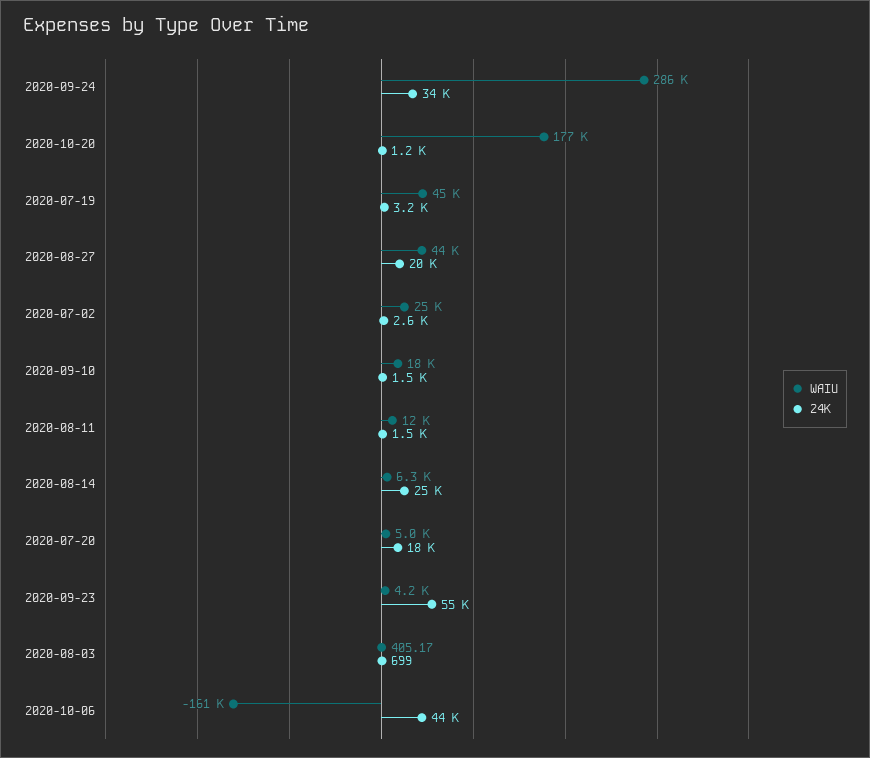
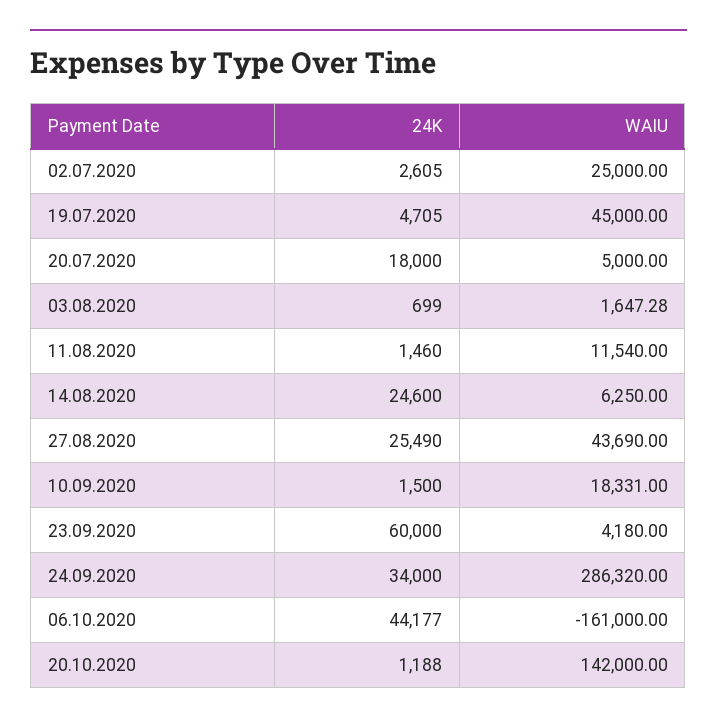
WAIU, 2020-10-20: 177000 -> 142000
24K, 2020-07-19: 3200 -> 4705
24K, 2020-08-27: 20000 -> 25490
24K, 2020-09-23: 55000 -> 60000
WAIU, 2020-08-03: 405.17 -> 1647.28

